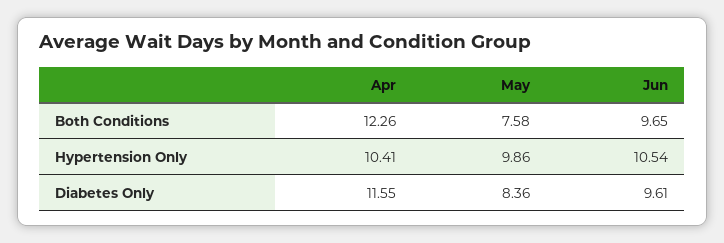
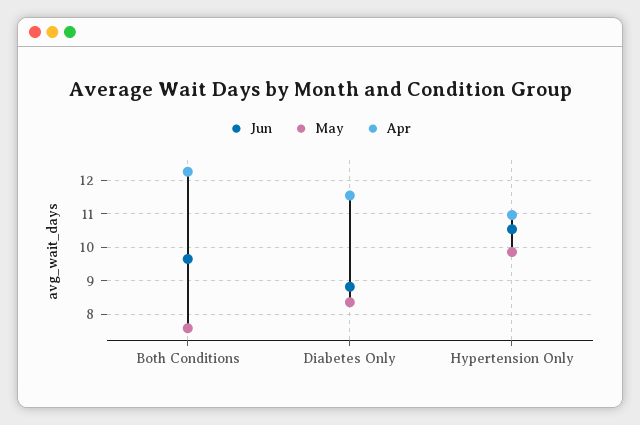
Apr, Hypertension Only: 10.41 -> 11
Jun, Diabetes Only: 9.61 -> 8.8

